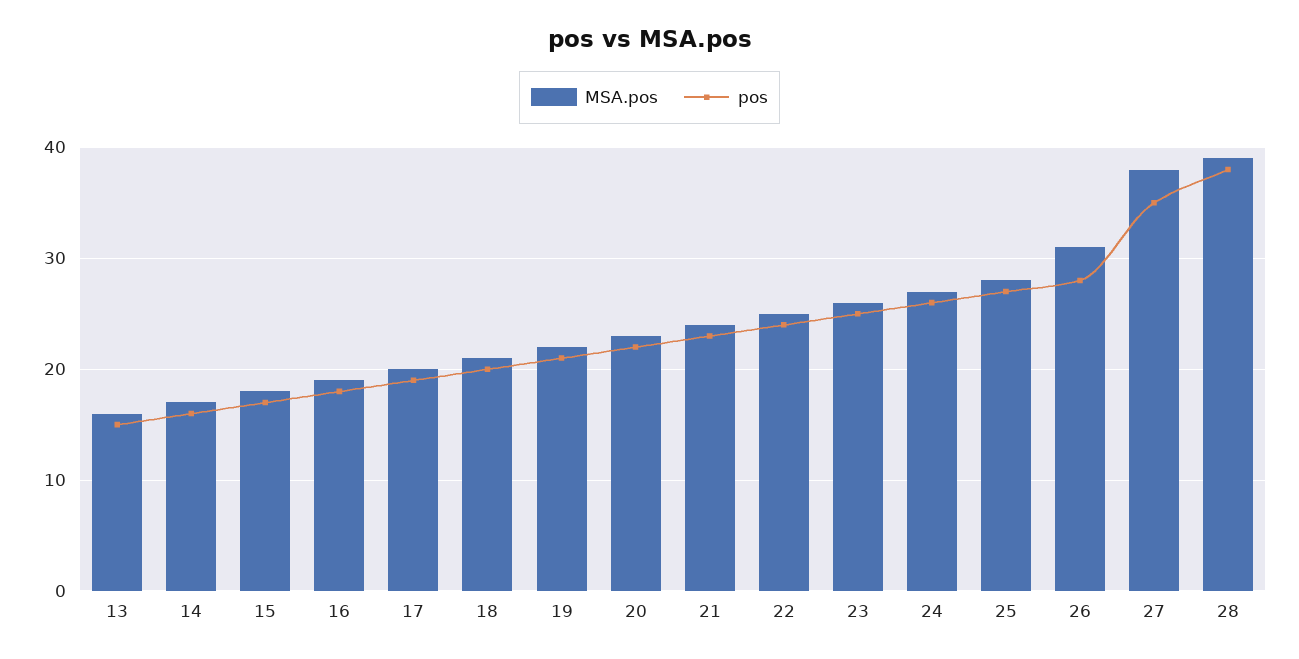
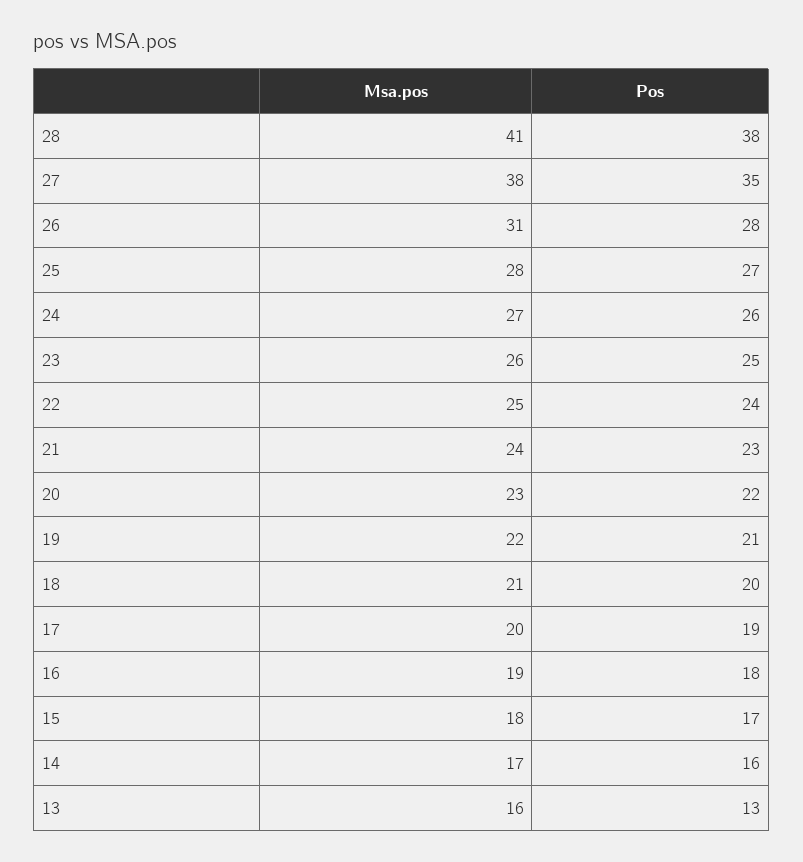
pos, 13: 15 -> 13
MSA.pos, 28: 39 -> 41

